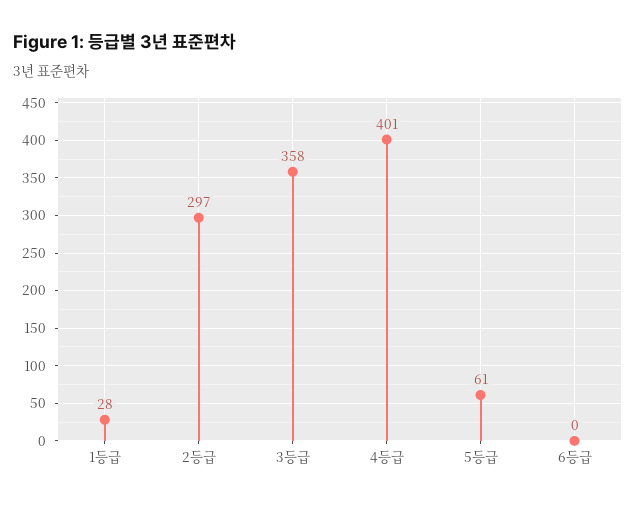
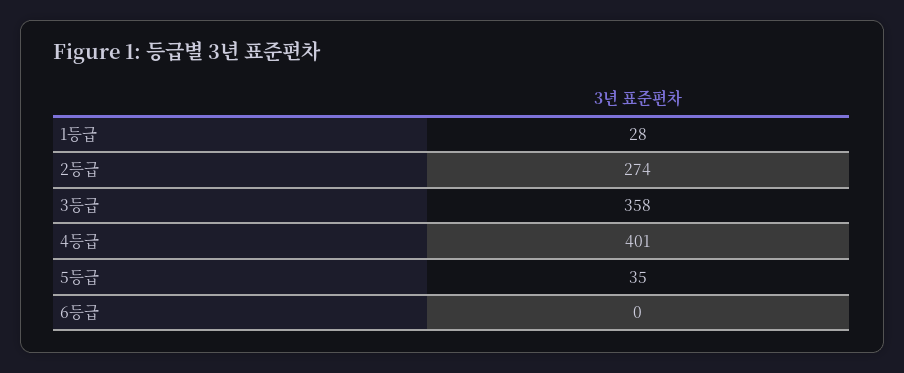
2등급: 297 -> 274
5등급: 61 -> 35

